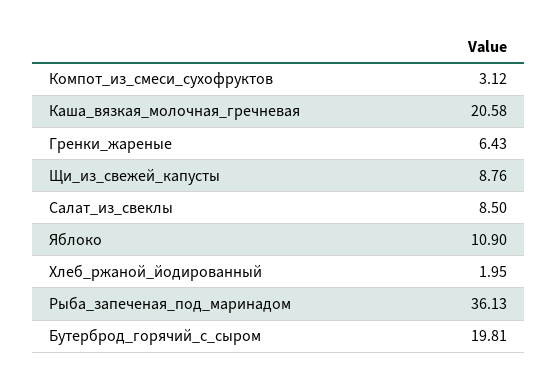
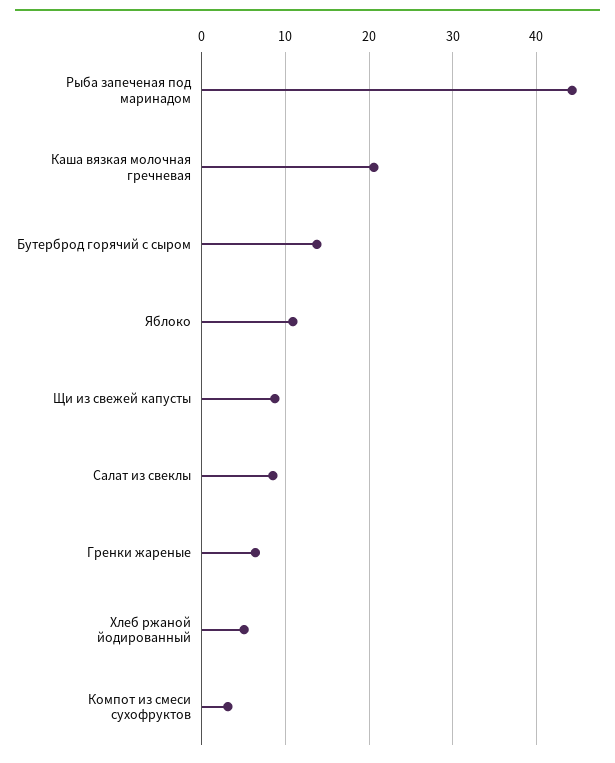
Хлеб_ржаной_йодированный: 1.95 -> 5
Рыба_запеченая_под_маринадом: 36.13 -> 44
Бутерброд_горячий_с_сыром: 19.81 -> 14

